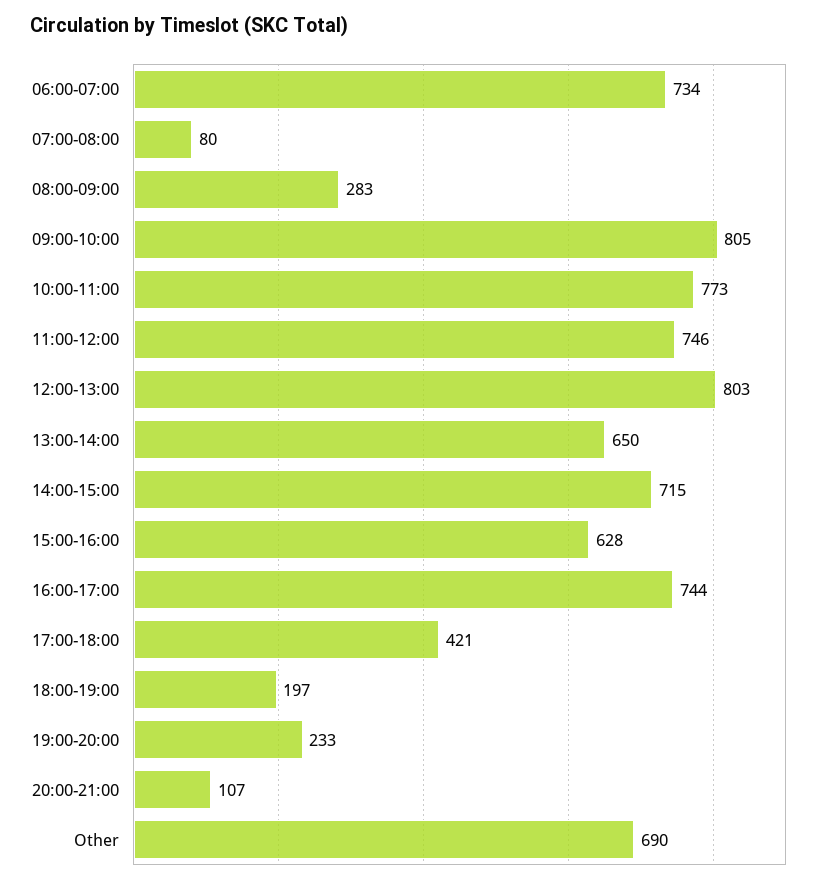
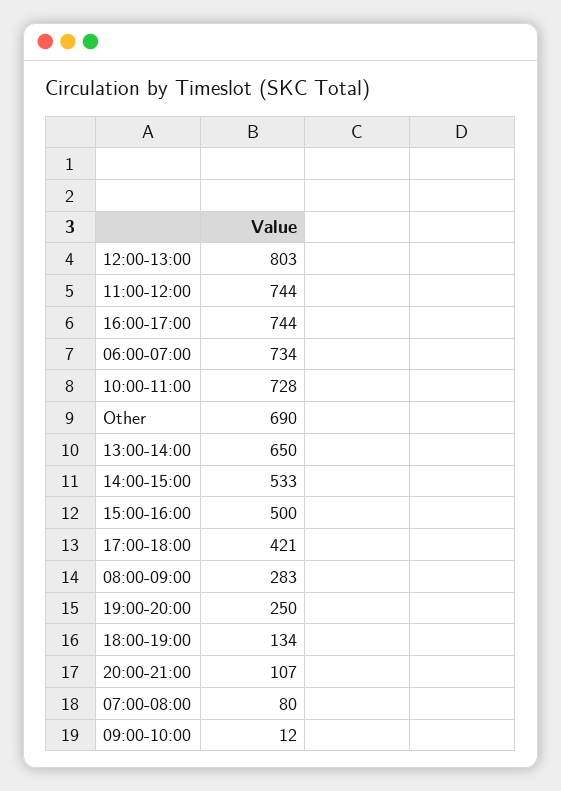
09:00-10:00: 805 -> 12
10:00-11:00: 773 -> 728
11:00-12:00: 746 -> 744
14:00-15:00: 715 -> 533
15:00-16:00: 628 -> 500
18:00-19:00: 197 -> 134
19:00-20:00: 233 -> 250

